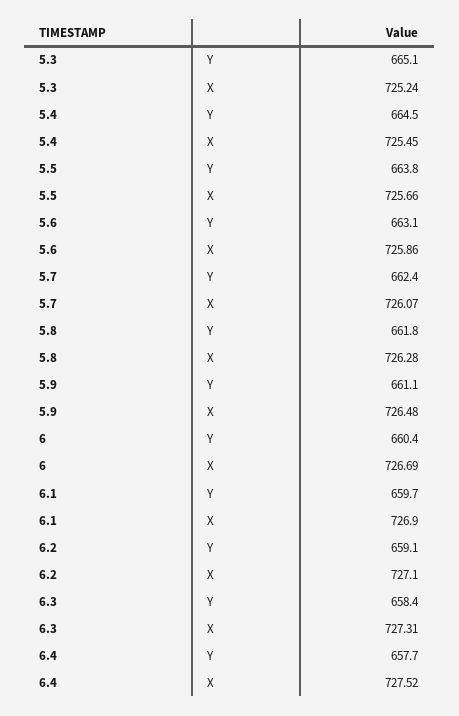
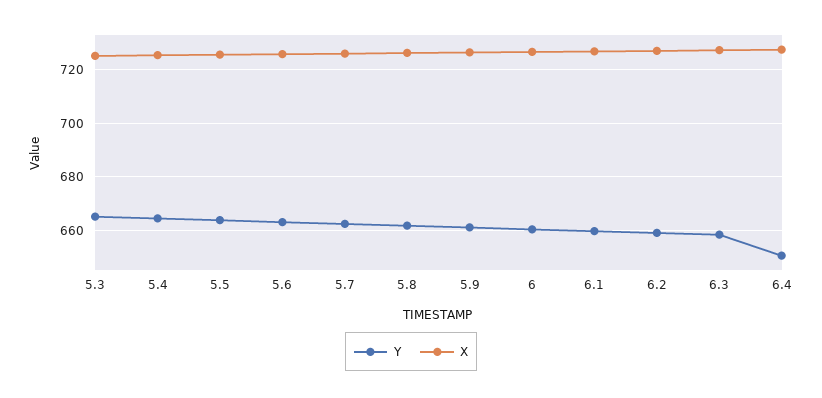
Y, 6.4: 657.7 -> 650

